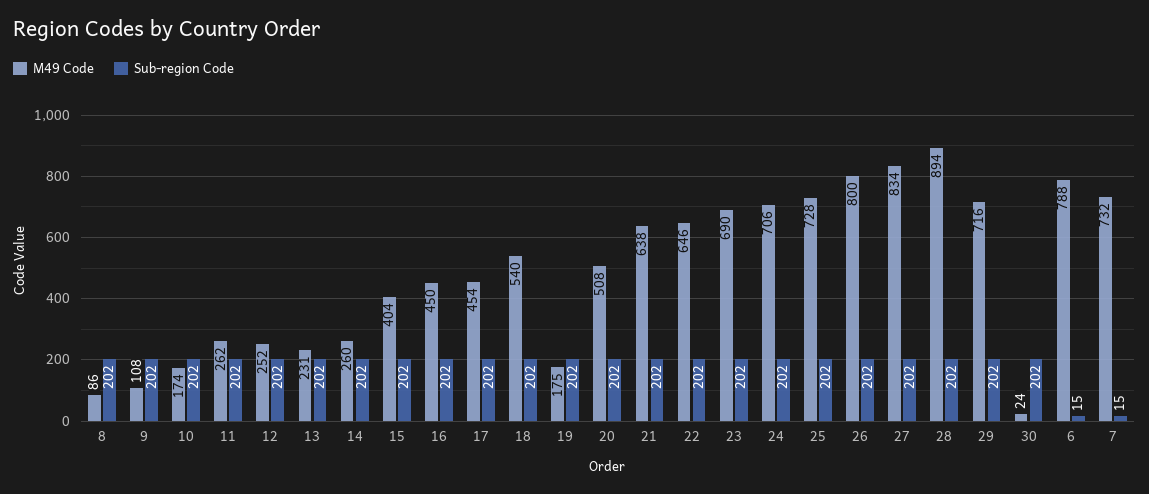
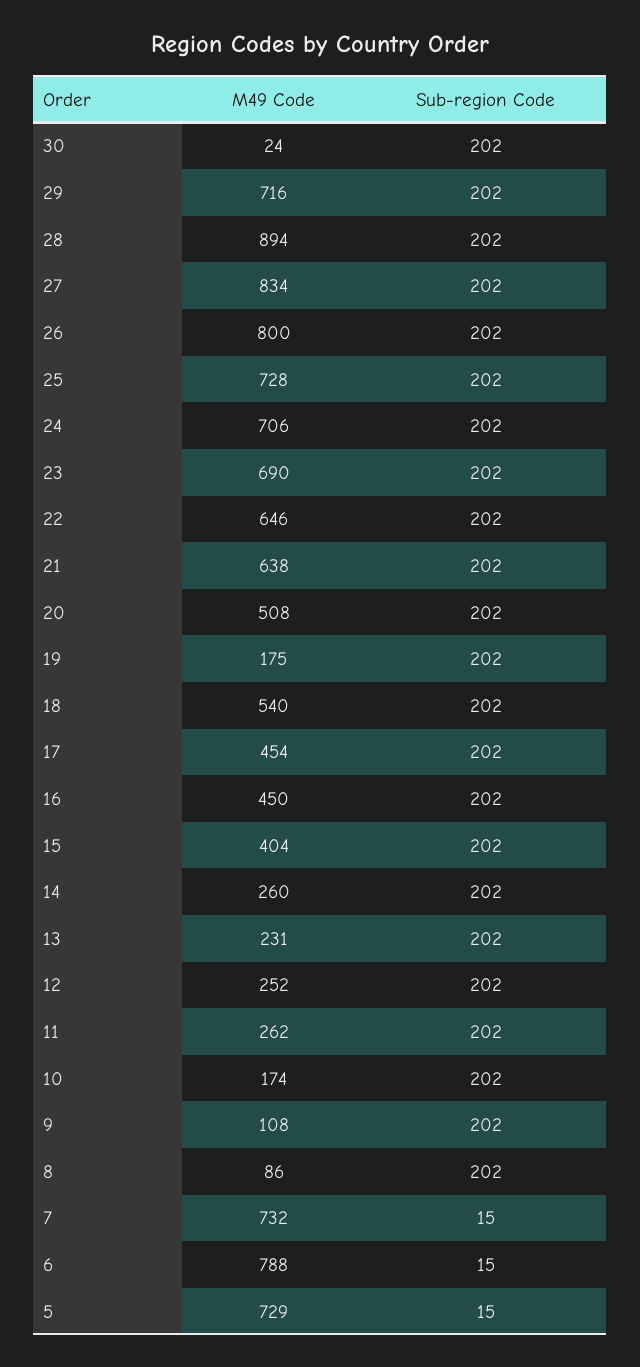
M49 Code, 5: none -> 729
Sub-region Code, 5: none -> 15

